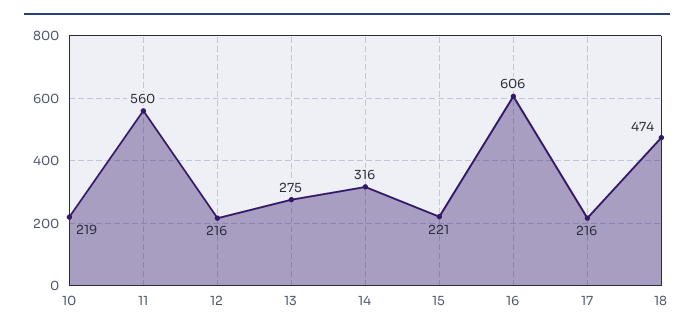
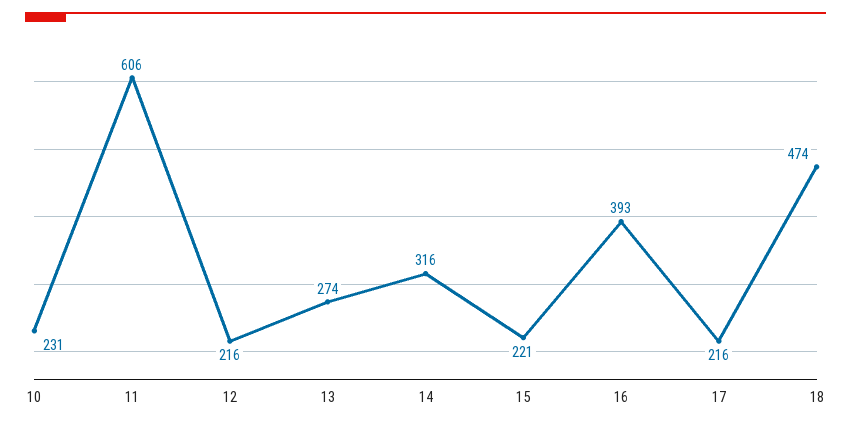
10: 219 -> 231
11: 560 -> 606
13: 275 -> 274
16: 606 -> 393

